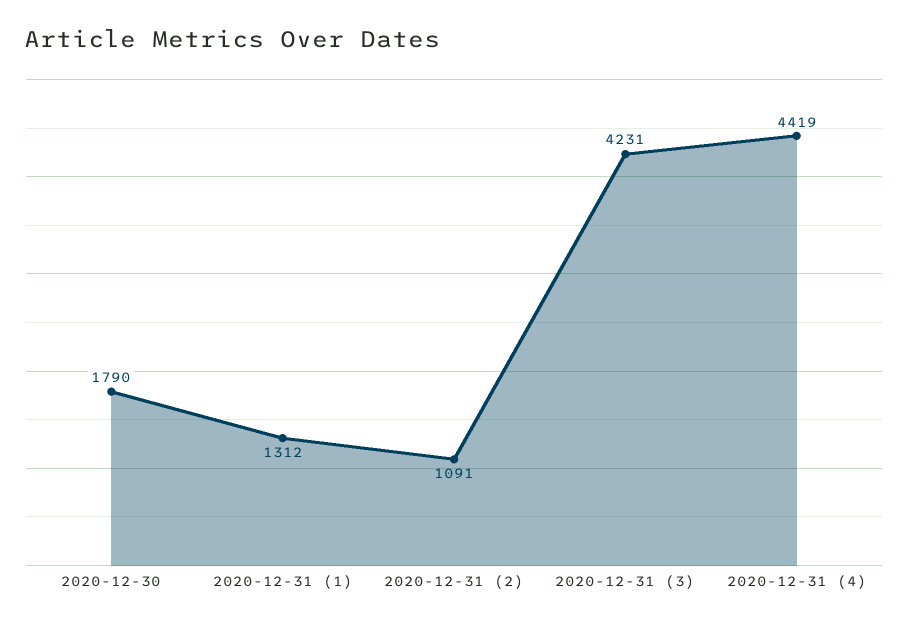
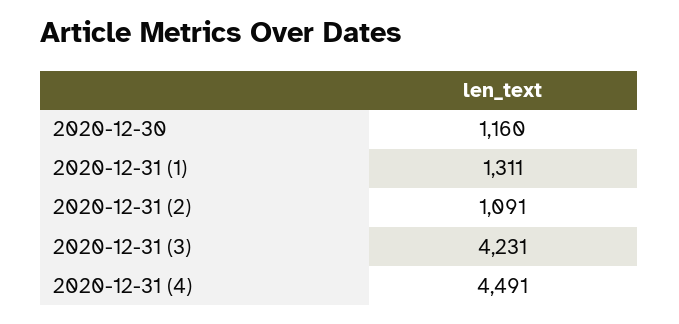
2020-12-30: 1790 -> 1160
2020-12-31 (1): 1312 -> 1311
2020-12-31 (4): 4419 -> 4491

